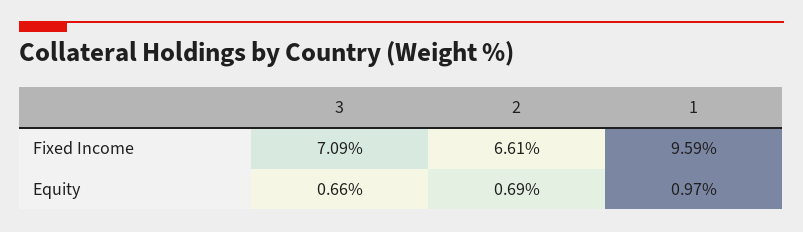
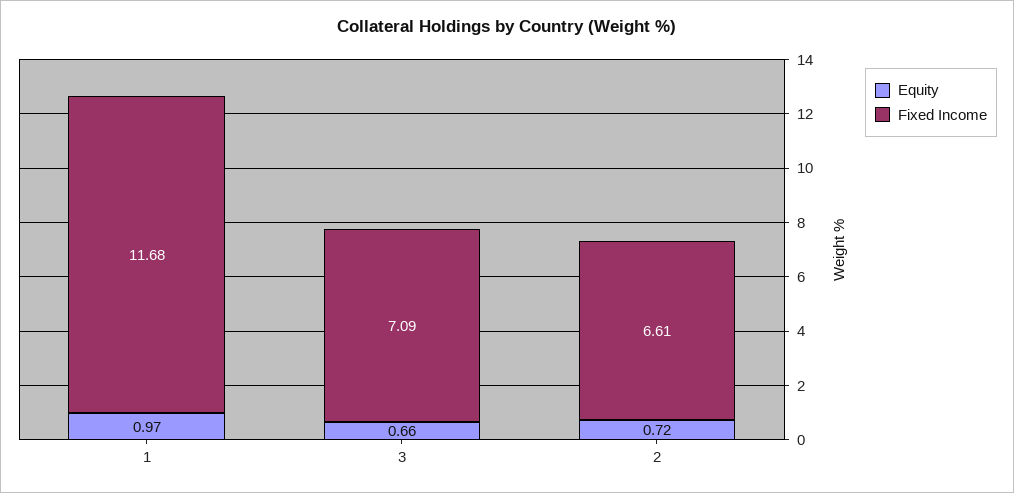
Fixed Income, 1: 9.59 -> 11.68
Equity, 2: 0.69 -> 0.72

